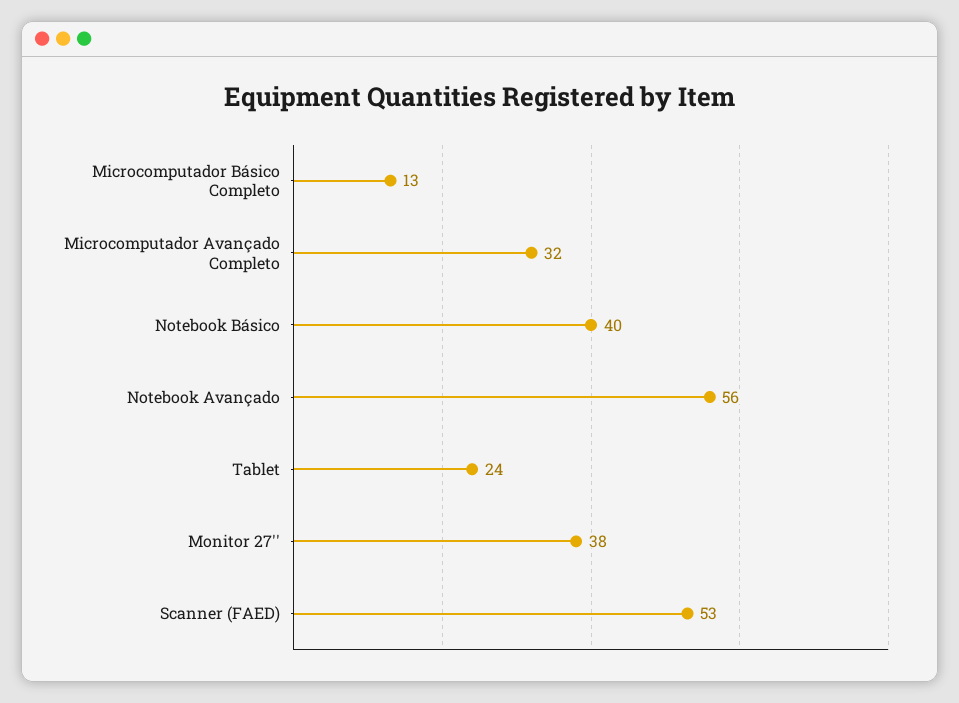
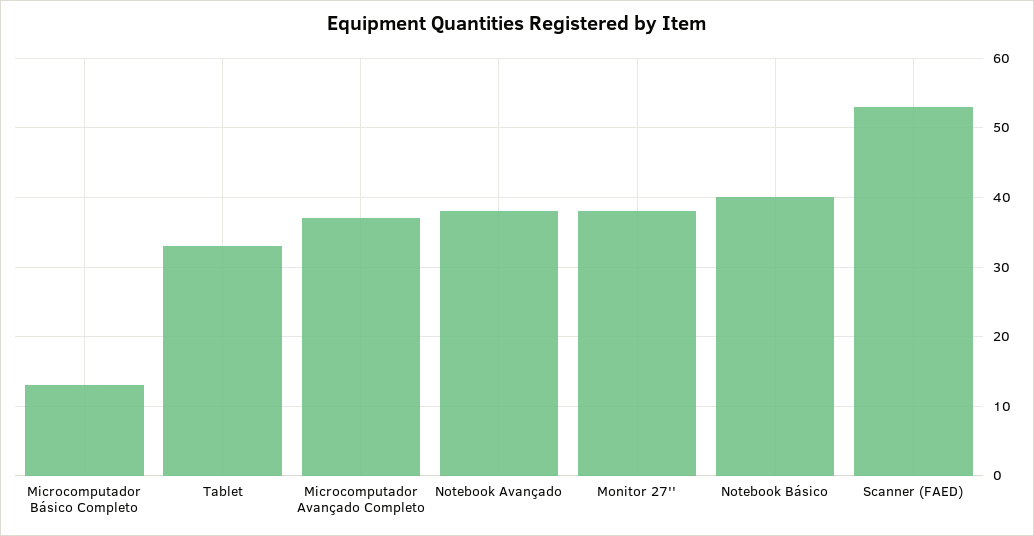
Microcomputador Avançado Completo: 32 -> 37
Notebook Avançado: 56 -> 38
Tablet: 24 -> 33

